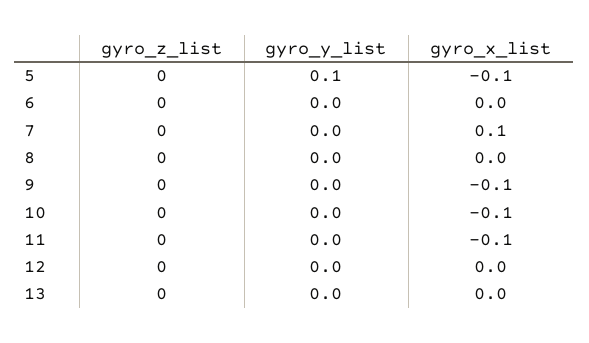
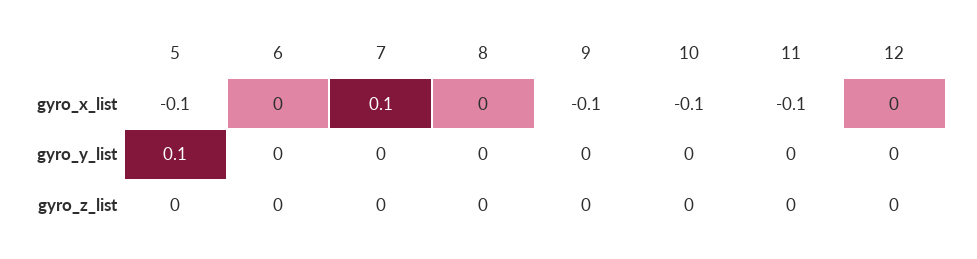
gyro_z_list, 13: 0 -> none
gyro_y_list, 13: 0 -> none
gyro_x_list, 13: 0 -> none

